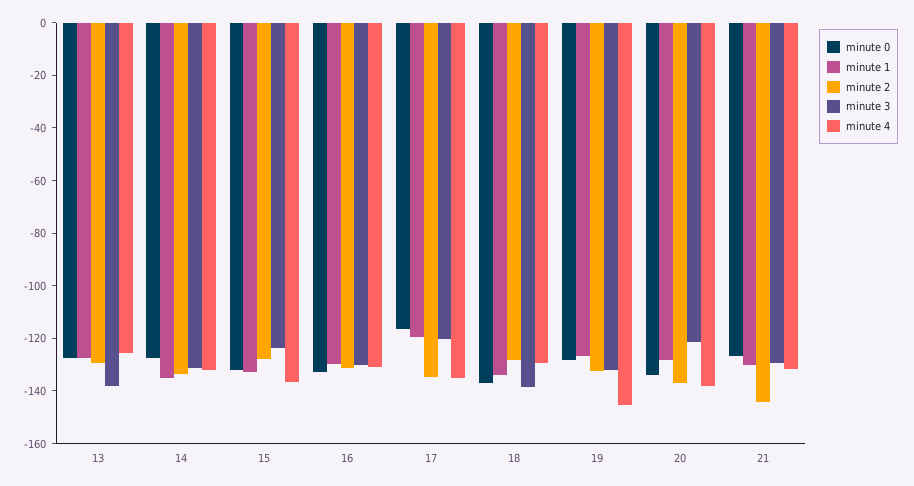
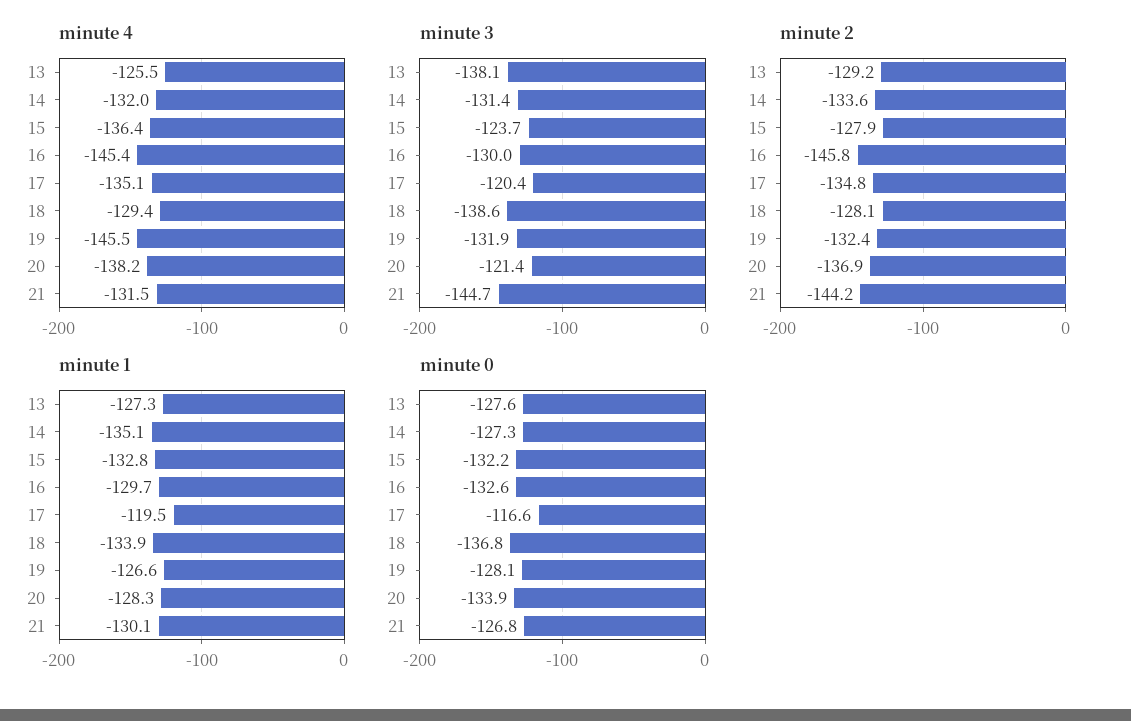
minute 2, 16: -130 -> -145.8
minute 4, 16: -130 -> -145.4
minute 3, 21: -130 -> -144.7

